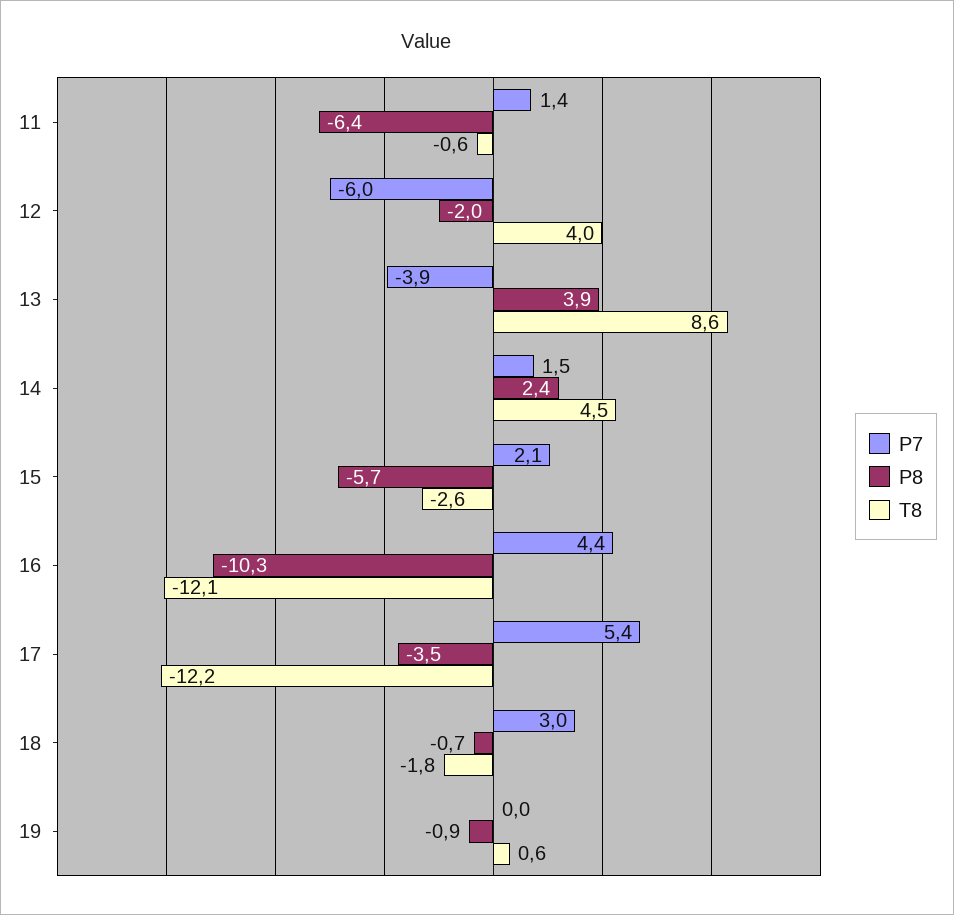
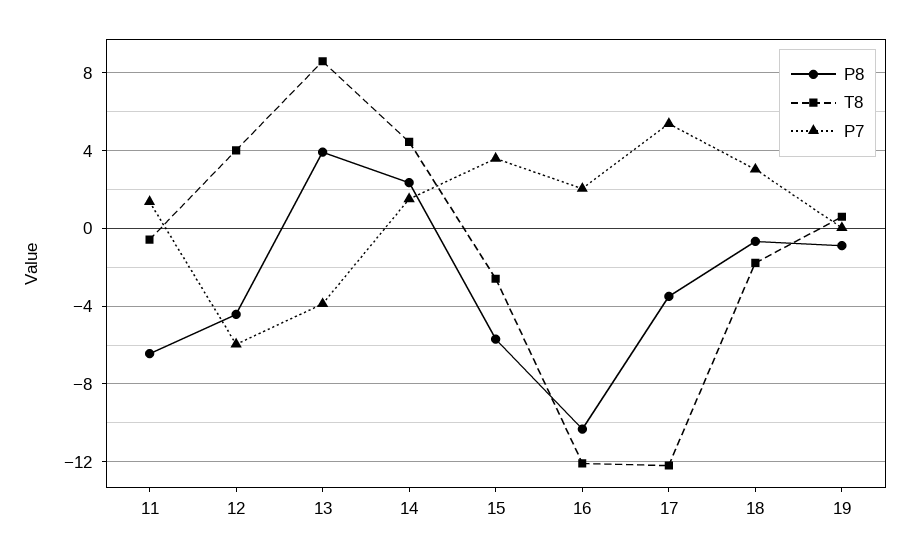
P8, 12: -2 -> -4.5
P7, 15: 2.1 -> 3.5
P7, 16: 4.4 -> 2

